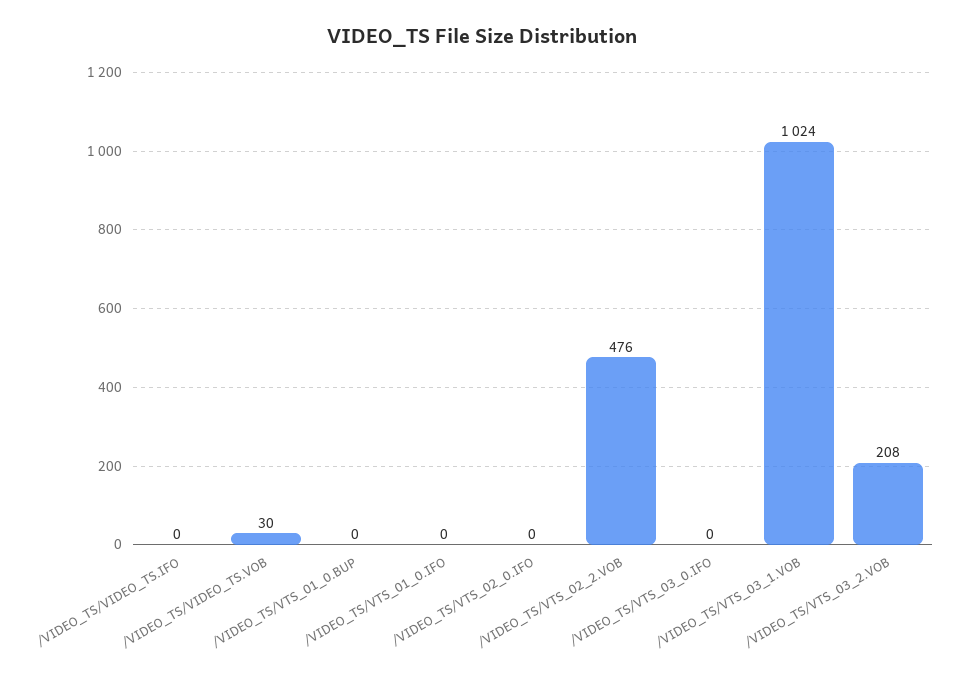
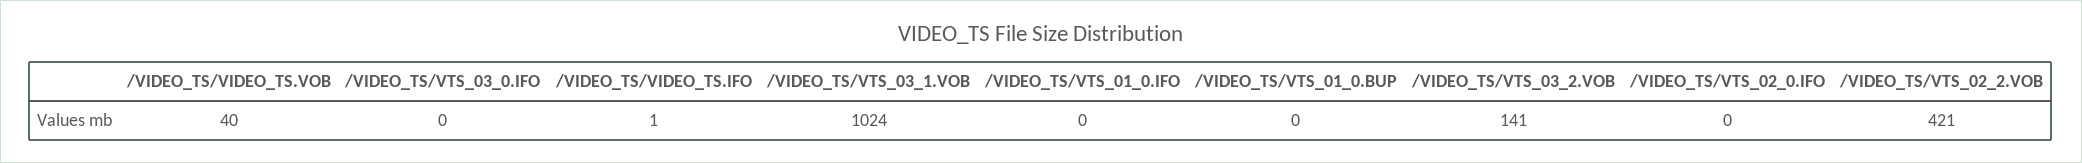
/VIDEO_TS/VIDEO_TS.IFO: 0 -> 1
/VIDEO_TS/VIDEO_TS.VOB: 30 -> 40
/VIDEO_TS/VTS_02_2.VOB: 476 -> 421
/VIDEO_TS/VTS_03_2.VOB: 208 -> 141

